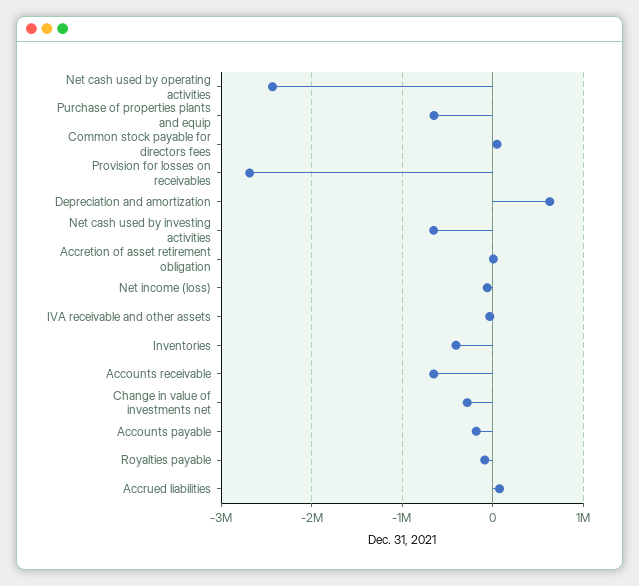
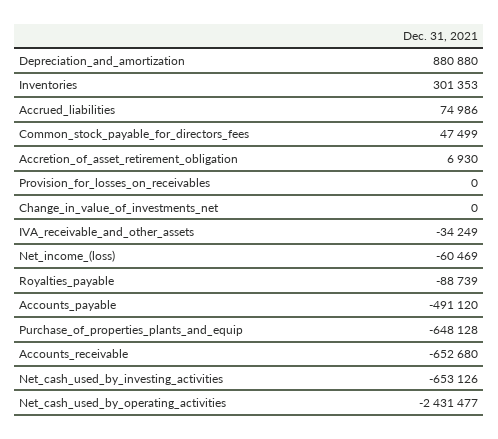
Provision for losses on receivables: -2700000 -> 0
Depreciation and amortization: 600000 -> 880880
Inventories: -400000 -> 301353
Change in value of investments net: -300000 -> 0
Accounts payable: -200000 -> -491120

